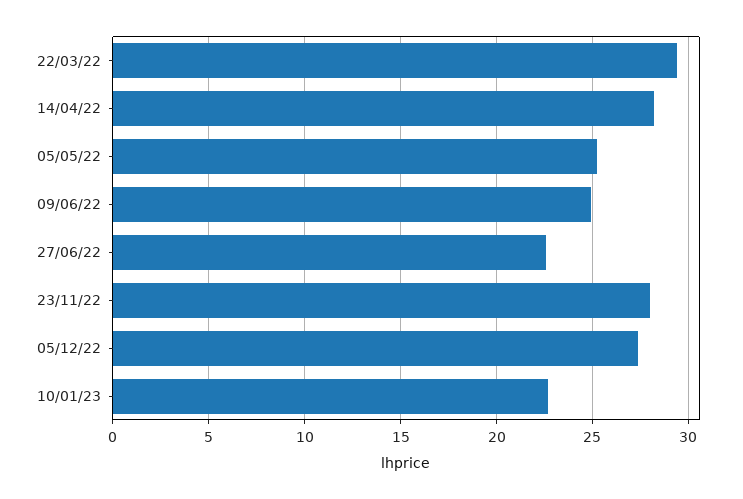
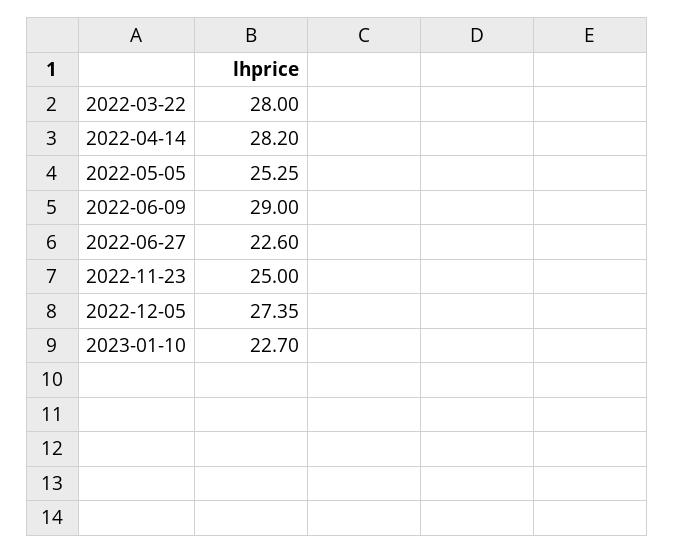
22/03/22: 29.5 -> 28
09/06/22: 25 -> 29
23/11/22: 28 -> 25

